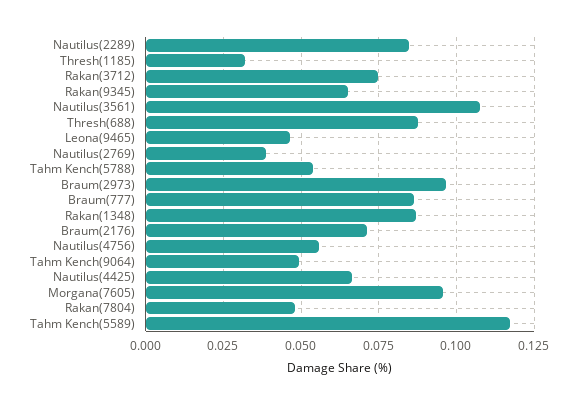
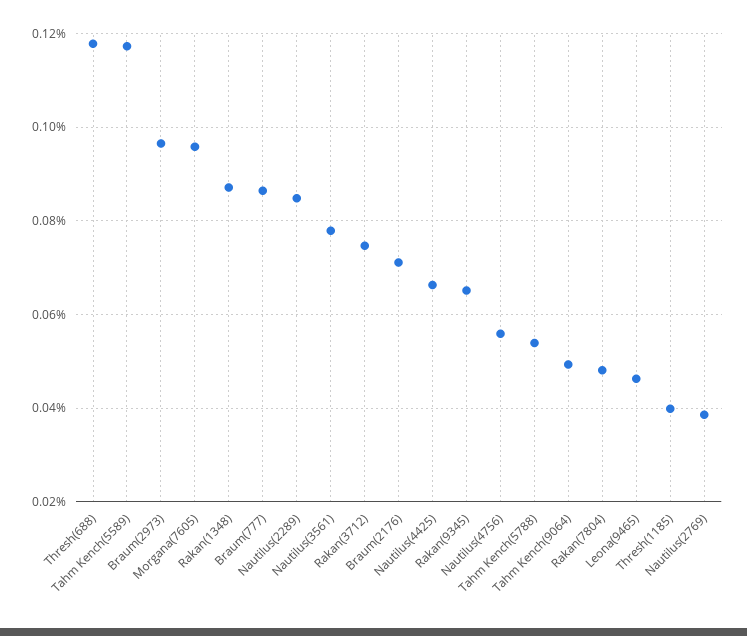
Thresh(1185): 0.0325 -> 0.04
Nautilus(3561): 0.1075 -> 0.078
Thresh(688): 0.0875 -> 0.118

